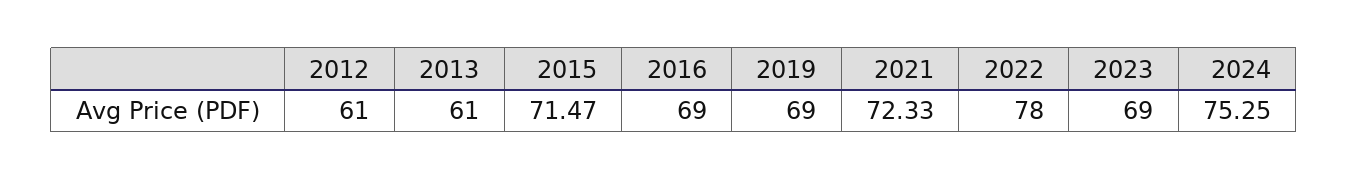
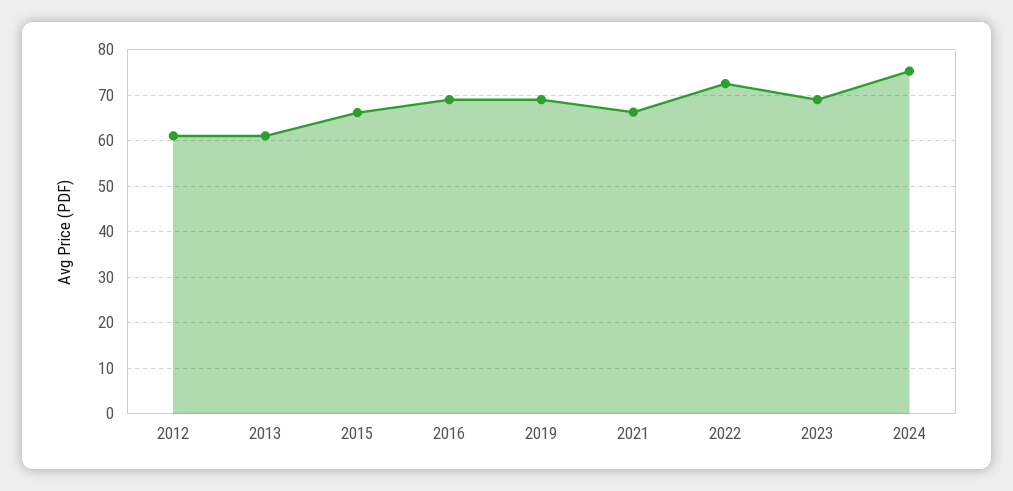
2015: 71.47 -> 66
2021: 72.33 -> 66
2022: 78 -> 72

